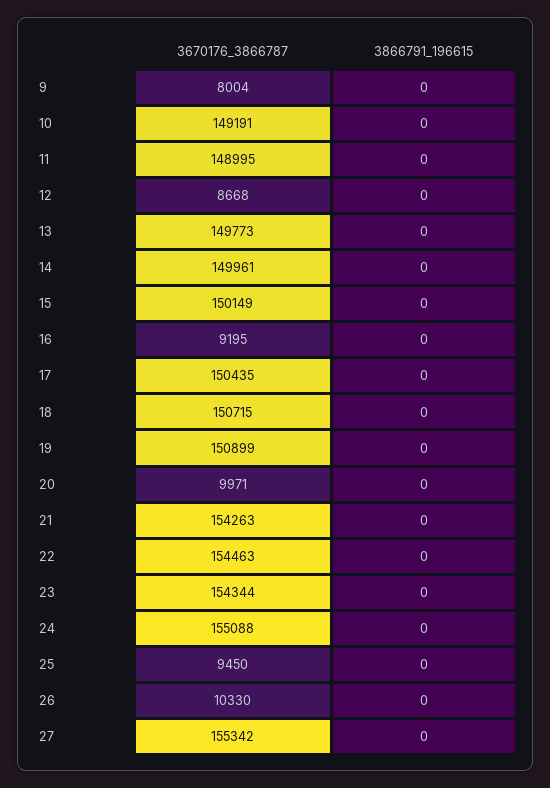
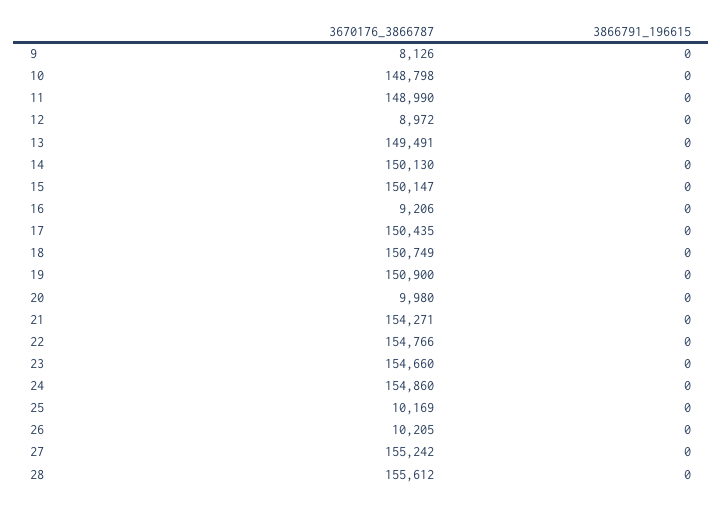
3670176_3866787, 9: 8004 -> 8126
3670176_3866787, 10: 149191 -> 148798
3670176_3866787, 11: 148995 -> 148990
3670176_3866787, 12: 8668 -> 8972
3670176_3866787, 13: 149773 -> 149491
3670176_3866787, 14: 149961 -> 150130
3670176_3866787, 15: 150149 -> 150147
3670176_3866787, 16: 9195 -> 9206
3670176_3866787, 18: 150715 -> 150749
3670176_3866787, 19: 150899 -> 150900
3670176_3866787, 20: 9971 -> 9980
3670176_3866787, 21: 154263 -> 154271
3670176_3866787, 22: 154463 -> 154766
3670176_3866787, 23: 154344 -> 154660
3670176_3866787, 24: 155088 -> 154860
3670176_3866787, 25: 9450 -> 10169
3670176_3866787, 26: 10330 -> 10205
3670176_3866787, 27: 155342 -> 155242
3670176_3866787, 28: none -> 155612
3866791_196615, 28: none -> 0

